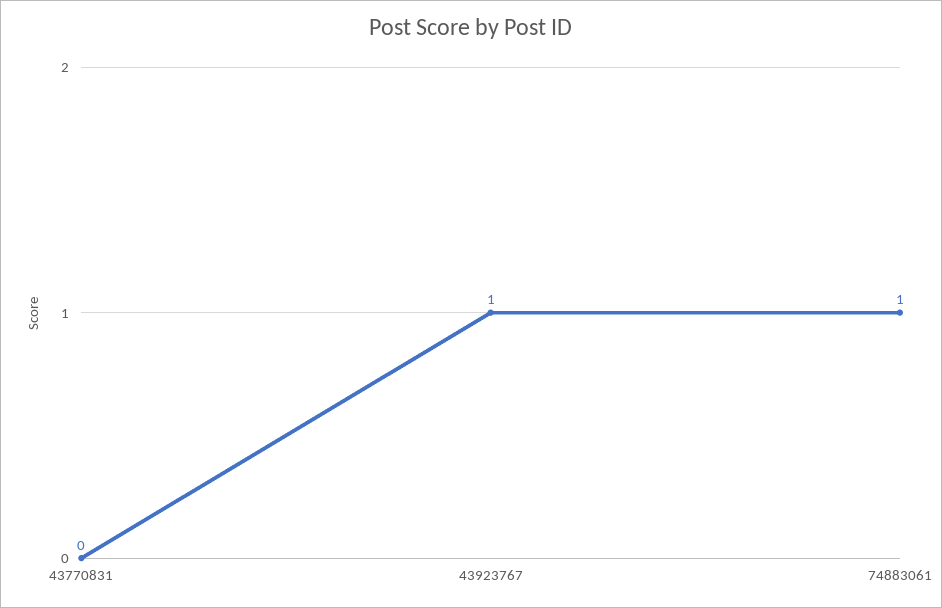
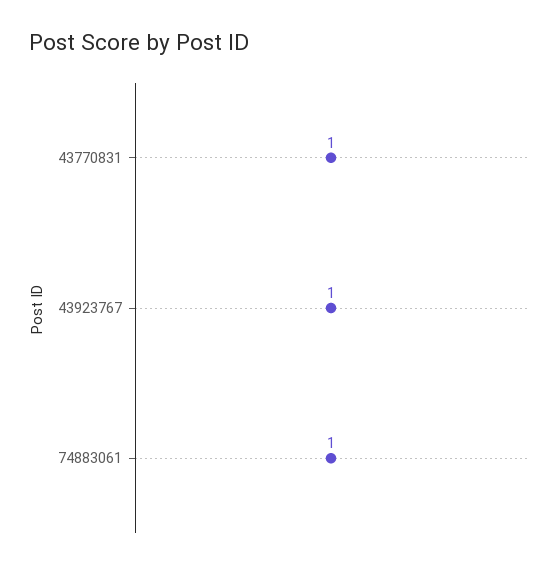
43770831: 0 -> 1

